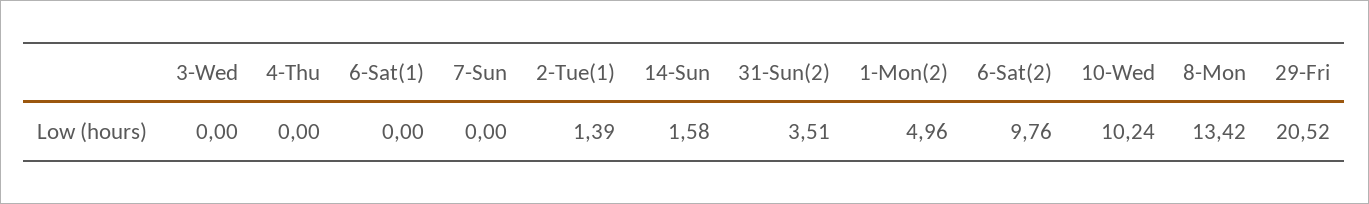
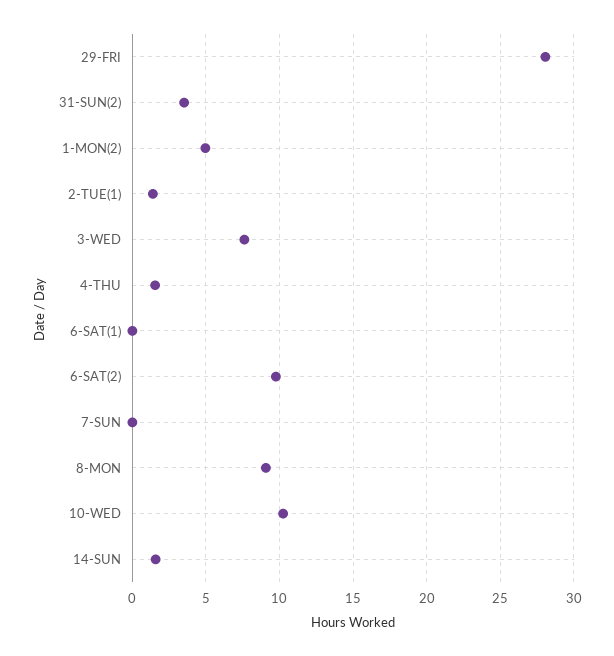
3-Wed: 0 -> 7.5
4-Thu: 0 -> 1.5
8-Mon: 13.42 -> 9
29-Fri: 20.52 -> 28

